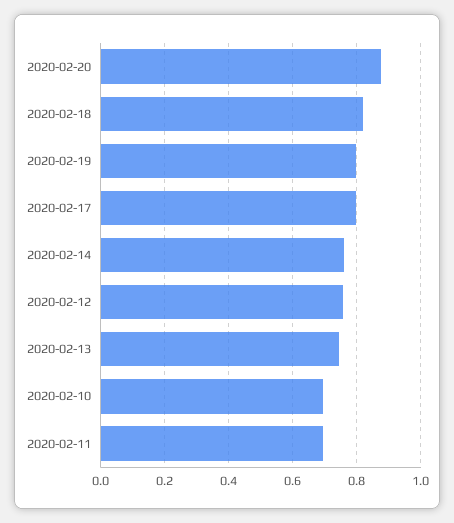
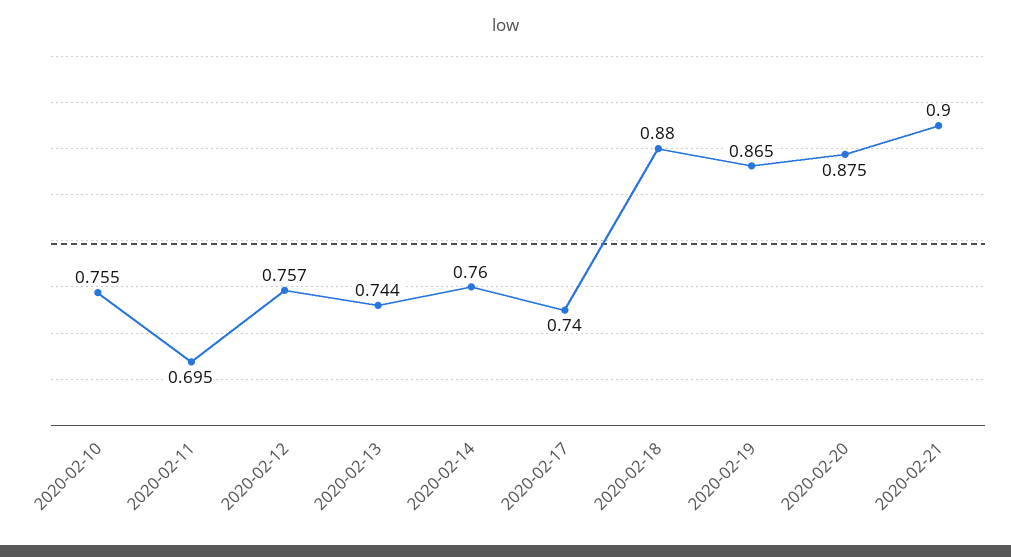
2020-02-18: 0.82 -> 0.88
2020-02-19: 0.8 -> 0.865
2020-02-17: 0.8 -> 0.74
2020-02-10: 0.7 -> 0.755
2020-02-21: none -> 0.9

